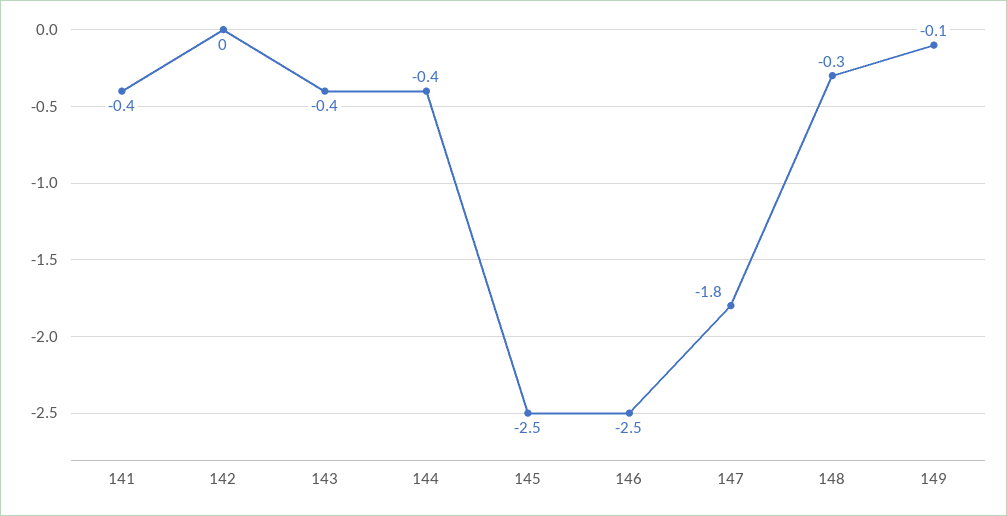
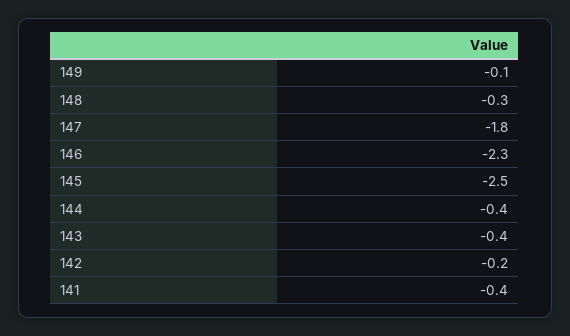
142: 0 -> -0.2
146: -2.5 -> -2.3

